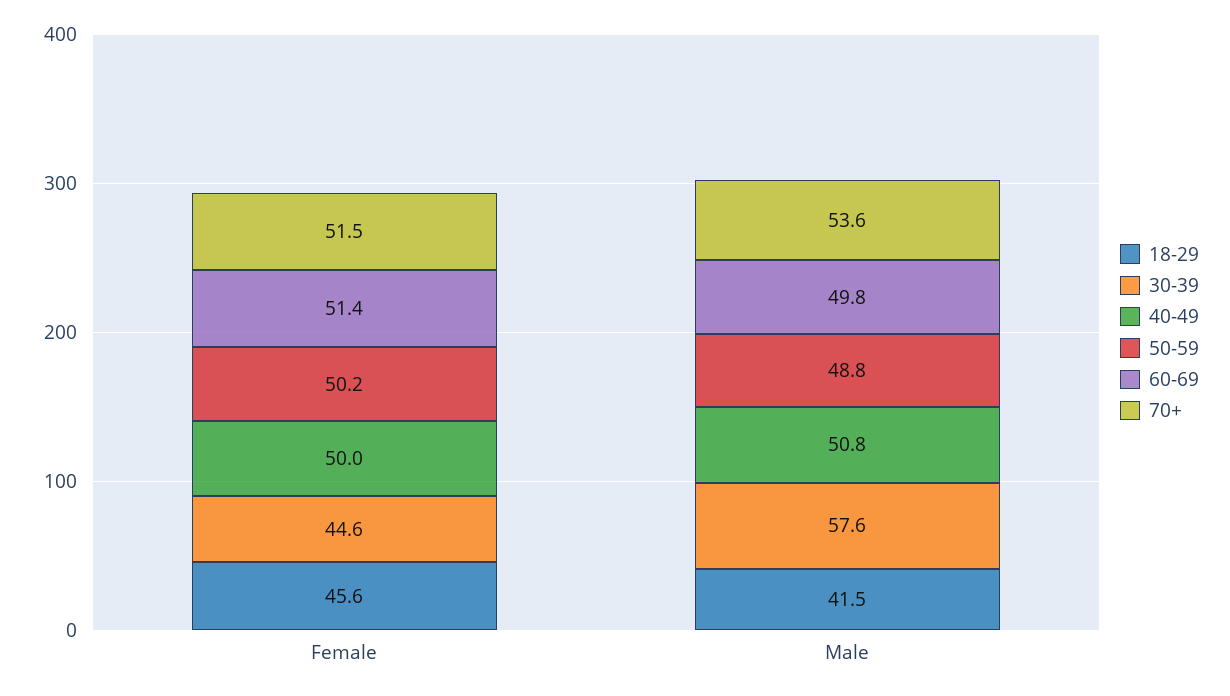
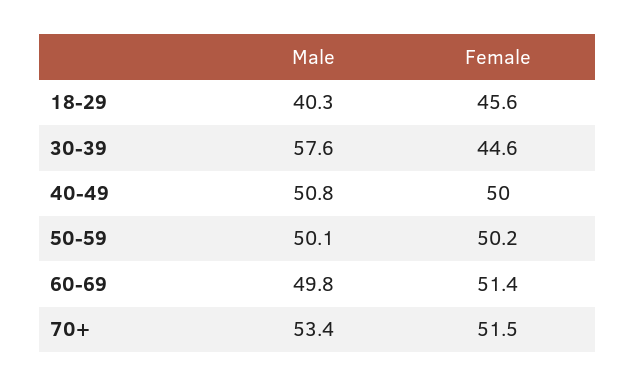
18-29, Male: 41.5 -> 40.3
50-59, Male: 48.8 -> 50.1
70+, Male: 53.6 -> 53.4

